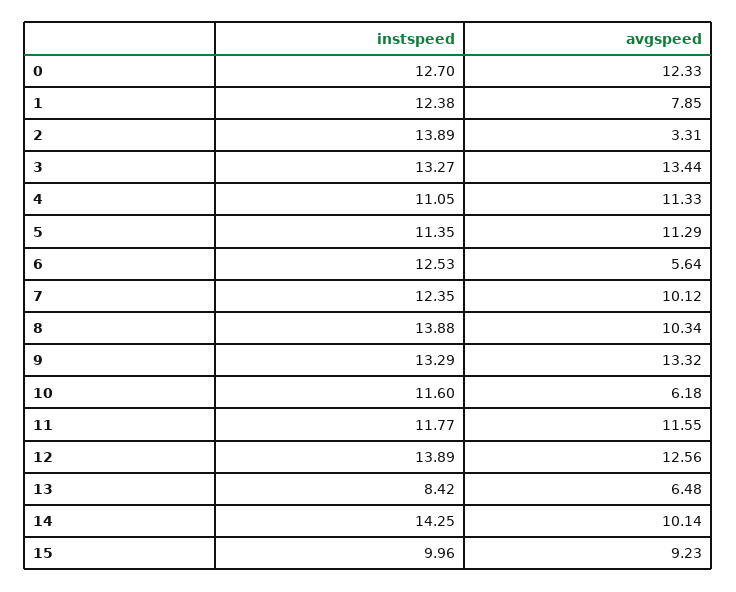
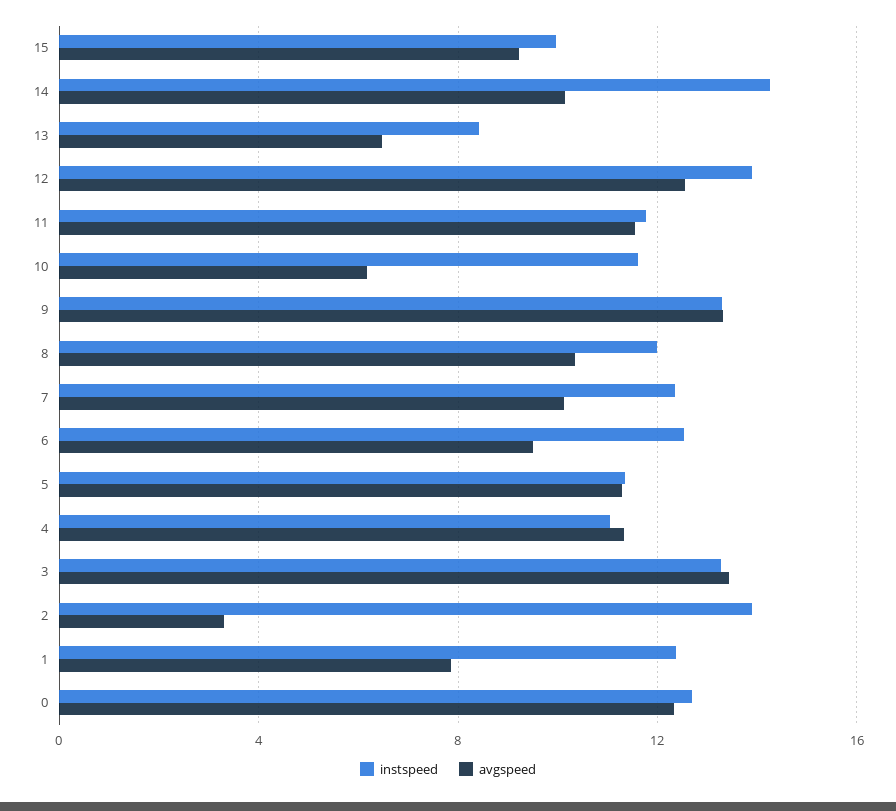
avgspeed, 6: 5.64 -> 9.5
instspeed, 8: 13.88 -> 12

